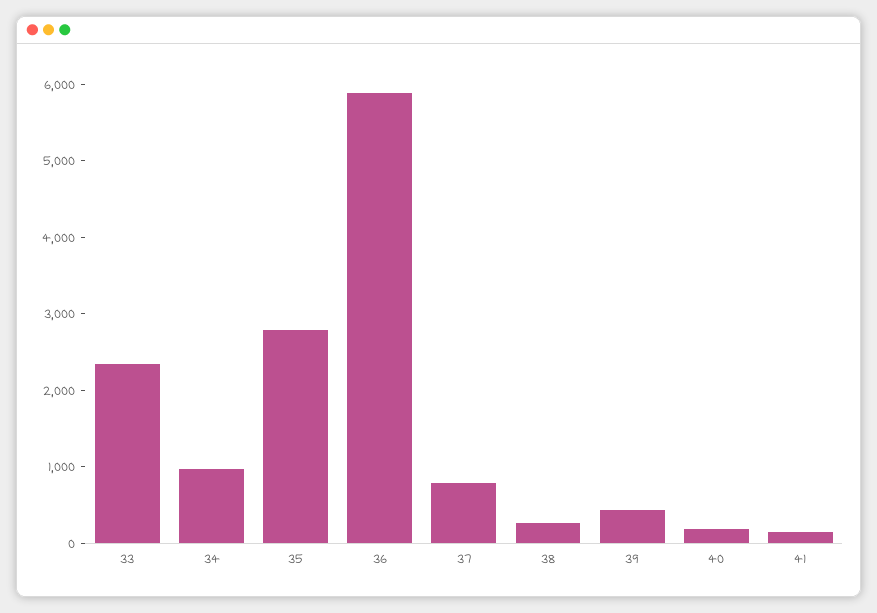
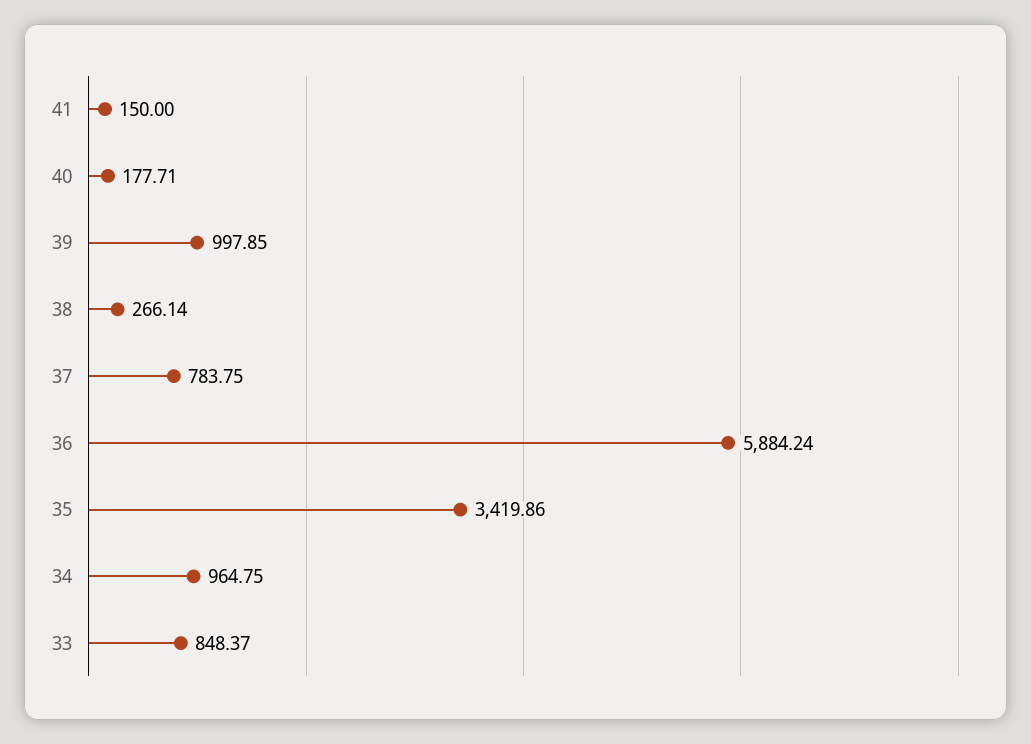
33: 2400 -> 848.37
35: 2800 -> 3419.86
39: 400 -> 997.85

